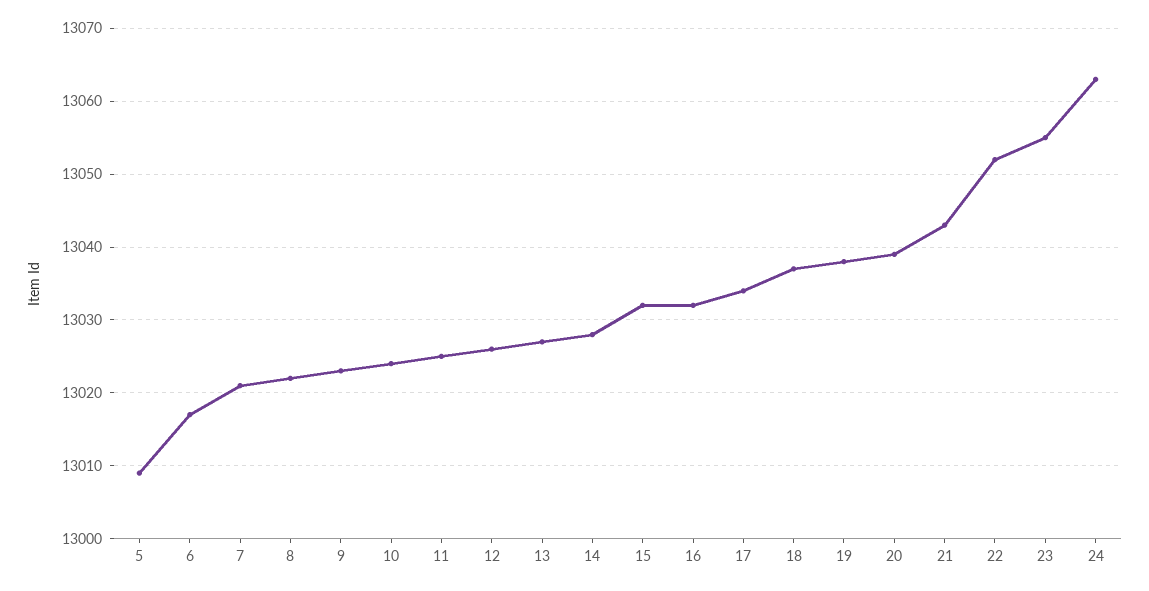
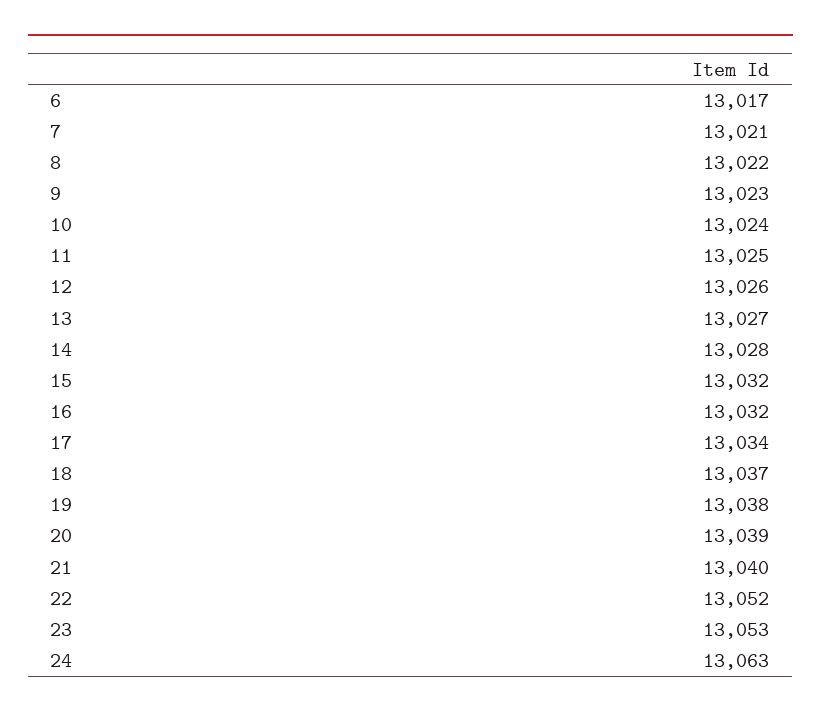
5: 13009 -> none
21: 13043 -> 13040
23: 13055 -> 13053

